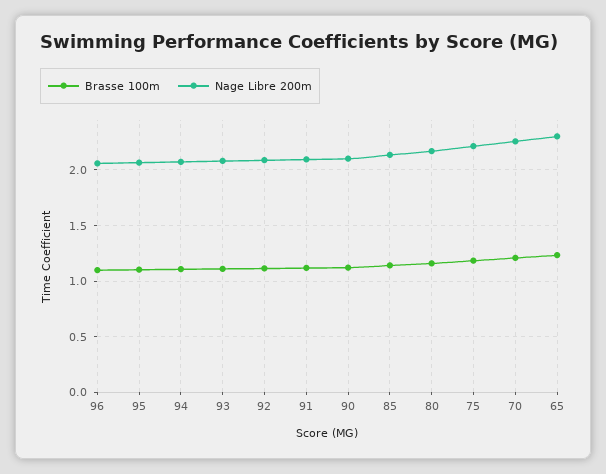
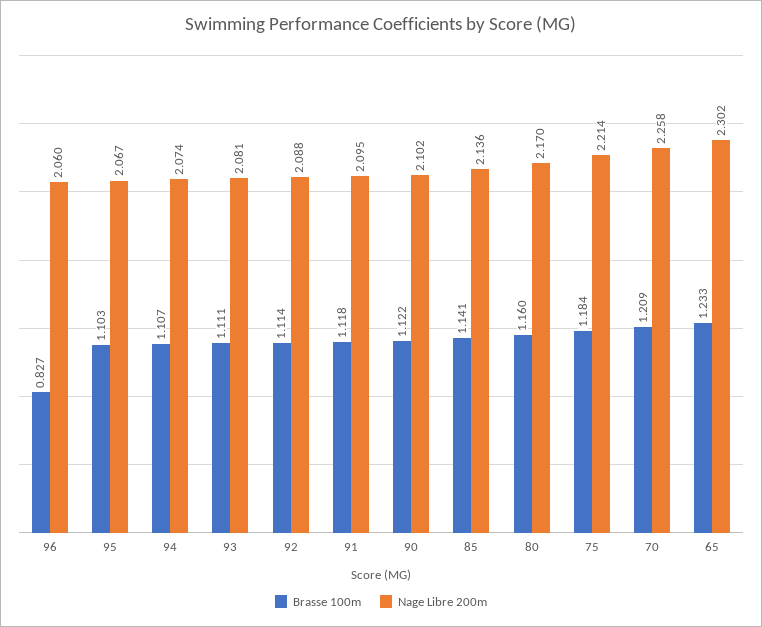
Brasse 100m, 96: 1.1 -> 0.827

